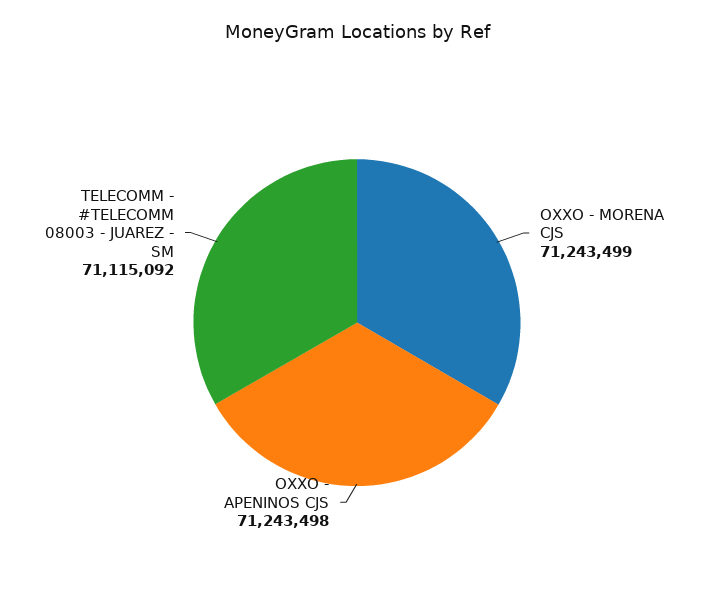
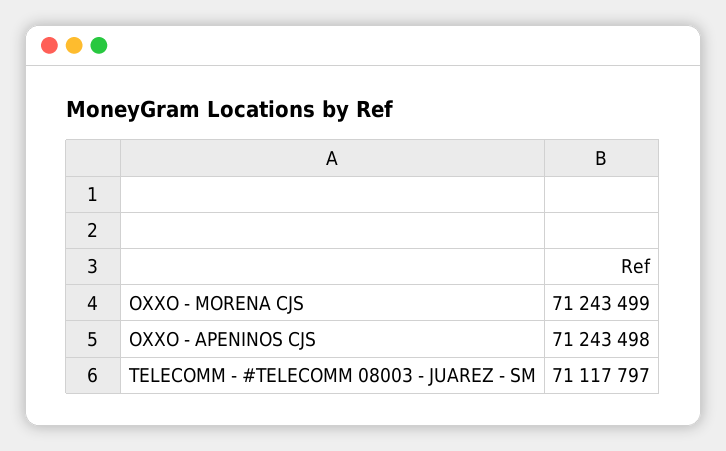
TELECOMM - #TELECOMM 08003 - JUAREZ - SM: 71115092 -> 71117797

